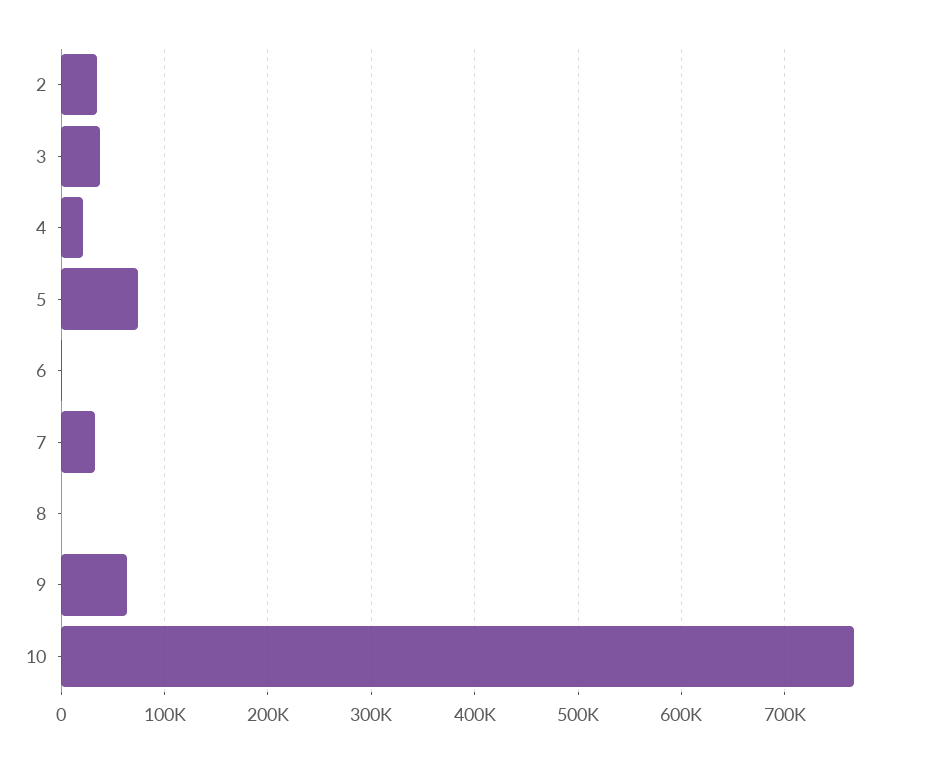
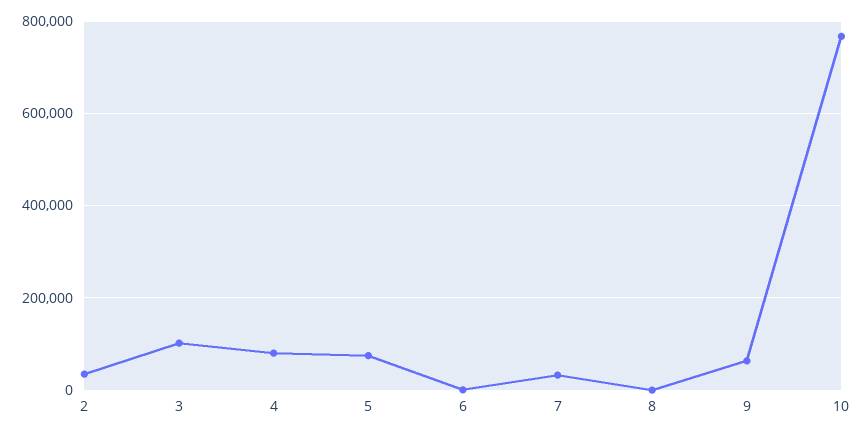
3: 40000 -> 100000
4: 20000 -> 80000

